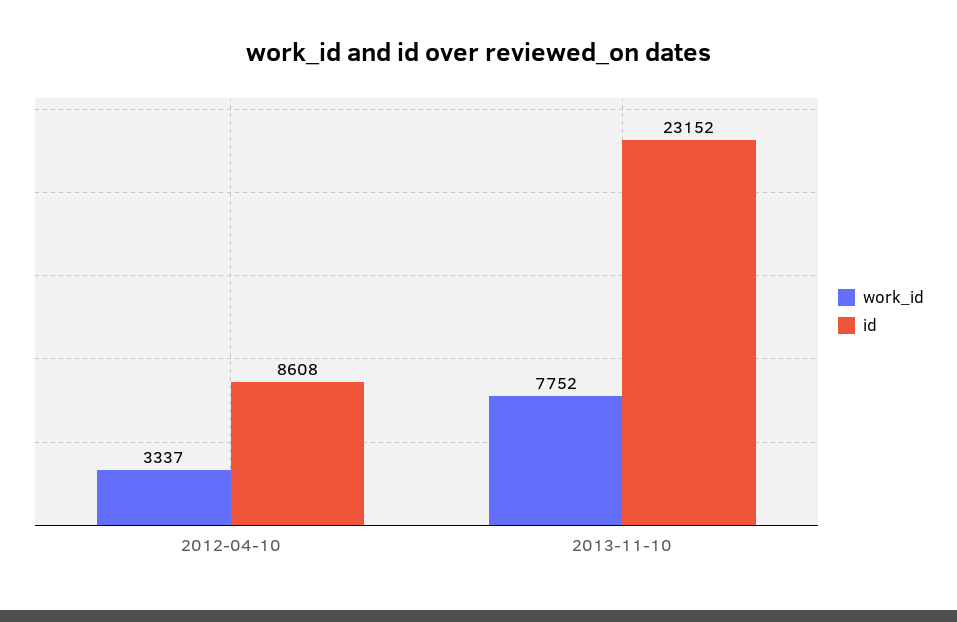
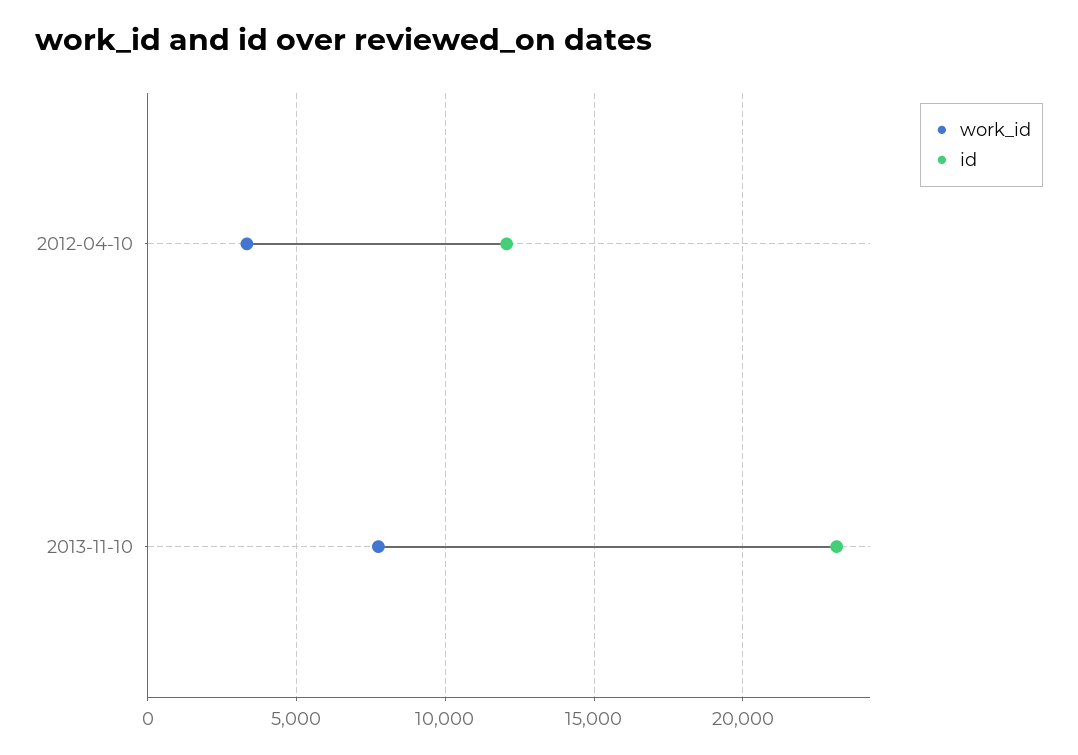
id, 2012-04-10: 8608 -> 12000

